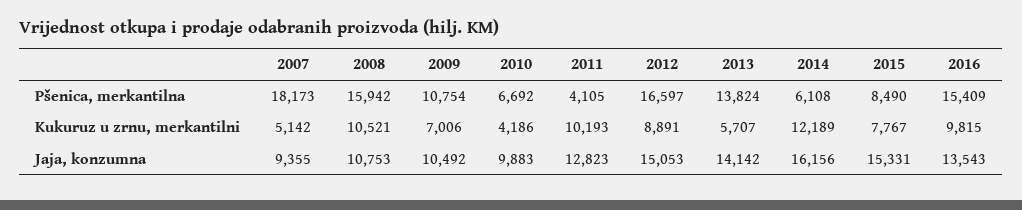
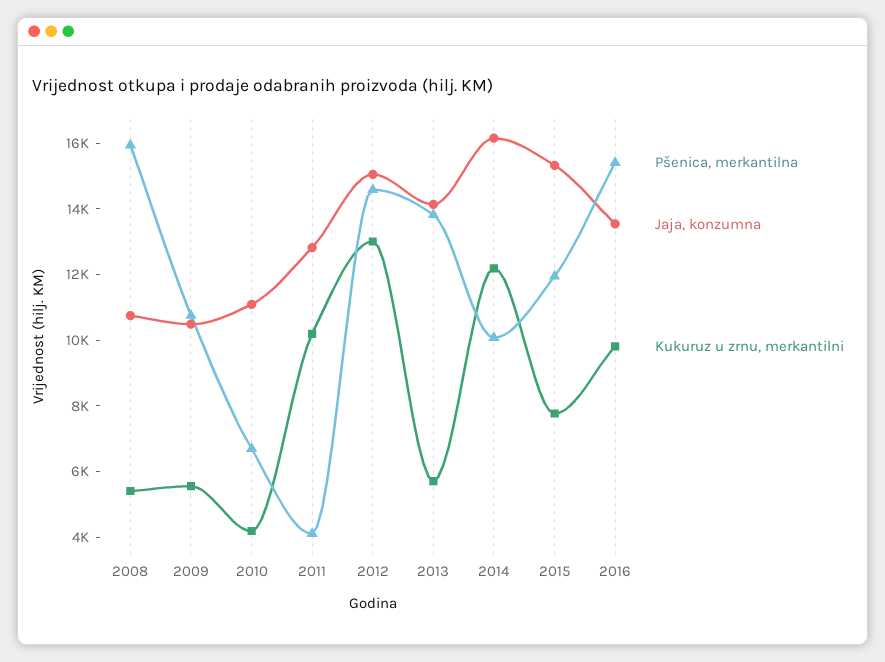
Pšenica, merkantilna, 2007: 18173 -> none
Pšenica, merkantilna, 2012: 16597 -> 14500
Pšenica, merkantilna, 2014: 6108 -> 10000
Pšenica, merkantilna, 2015: 8490 -> 12000
Kukuruz u zrnu, merkantilni, 2007: 5142 -> none
Kukuruz u zrnu, merkantilni, 2008: 10521 -> 5500
Kukuruz u zrnu, merkantilni, 2009: 7006 -> 5500
Kukuruz u zrnu, merkantilni, 2012: 8891 -> 13000
Jaja, konzumna, 2007: 9355 -> none
Jaja, konzumna, 2010: 9883 -> 11000

